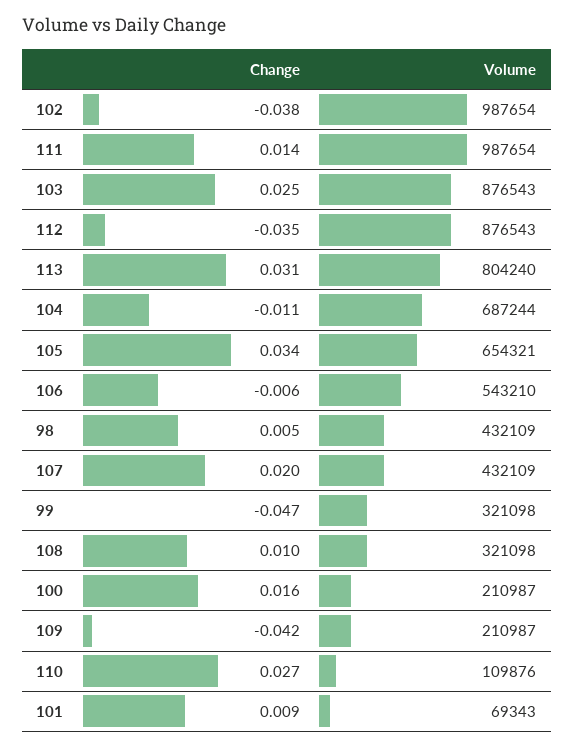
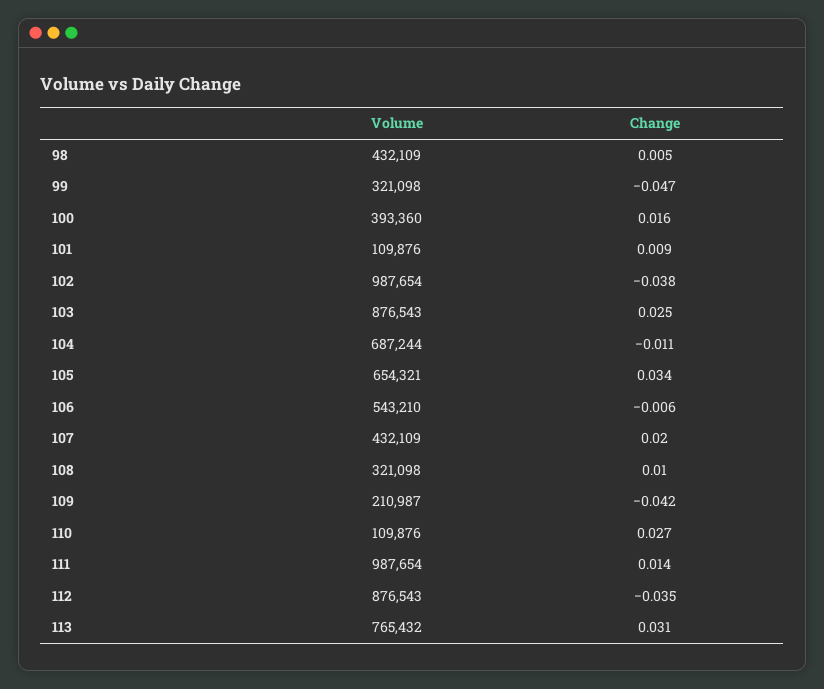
Volume, 113: 804240 -> 765432
Volume, 100: 210987 -> 393360
Volume, 101: 69343 -> 109876

